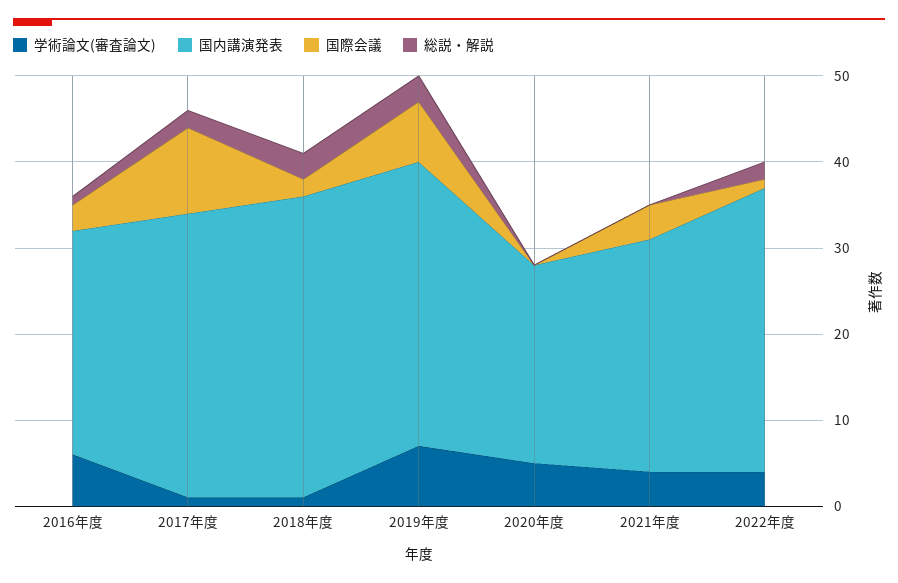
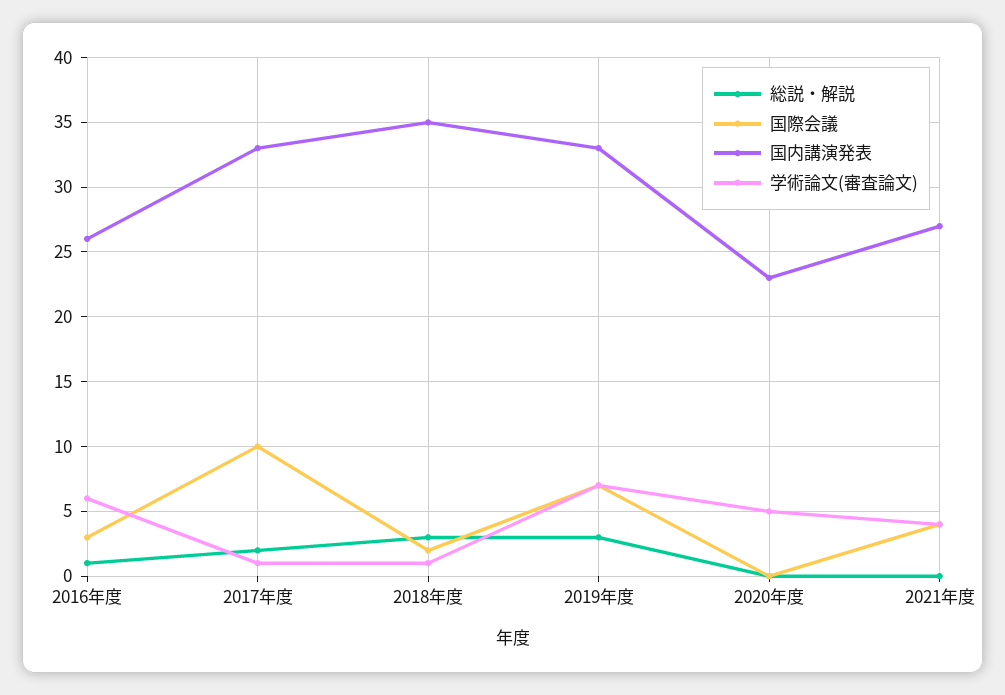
学術論文(審査論文), 2022年度: 4 -> none
国内講演発表, 2022年度: 33 -> none
国際会議, 2022年度: 1 -> none
総説・解説, 2022年度: 2 -> none

